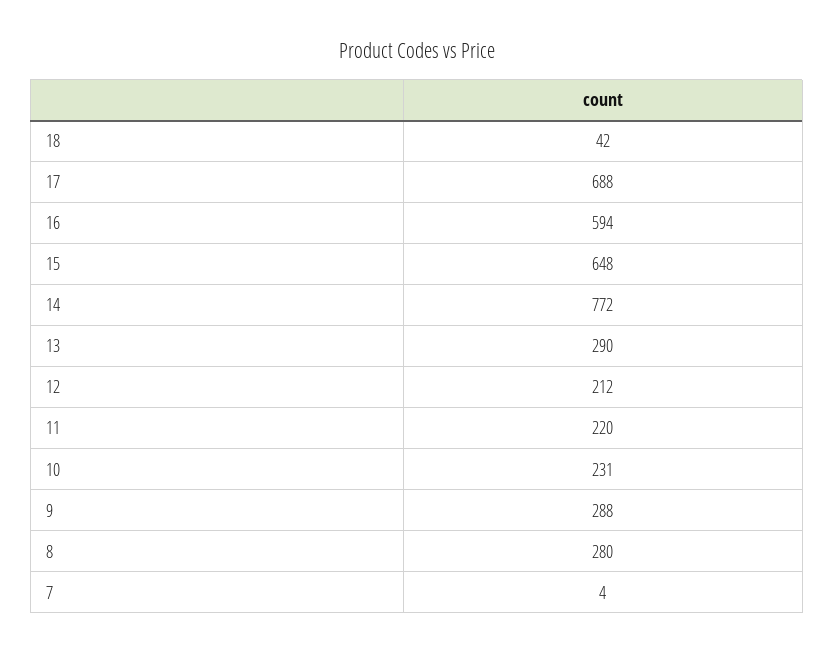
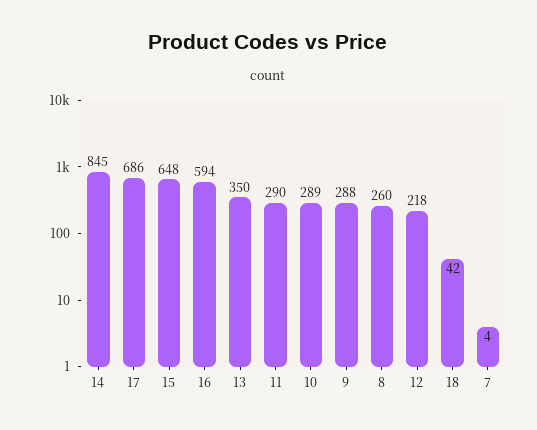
17: 688 -> 686
14: 772 -> 845
13: 290 -> 350
12: 212 -> 218
11: 220 -> 290
10: 231 -> 289
8: 280 -> 260

